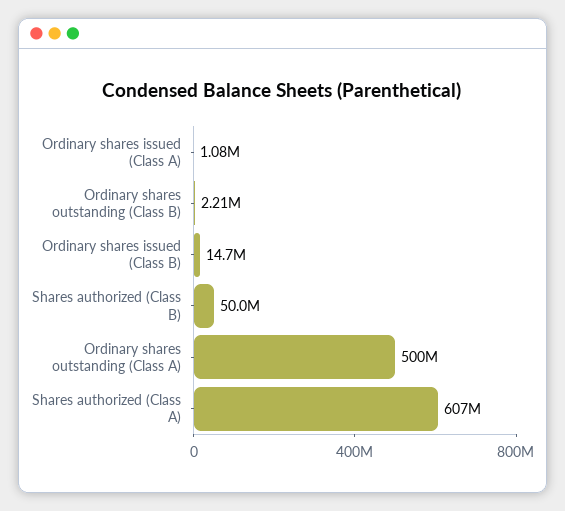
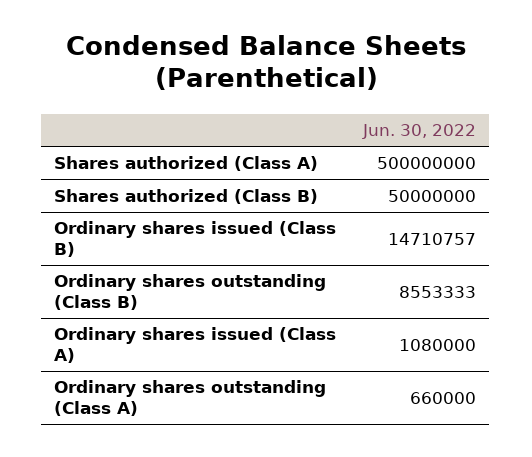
Ordinary shares outstanding (Class B): 2210000 -> 8553333
Ordinary shares outstanding (Class A): 500000000 -> 660000
Shares authorized (Class A): 607000000 -> 500000000

